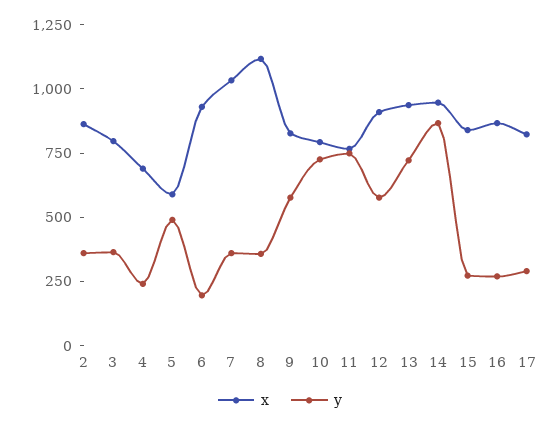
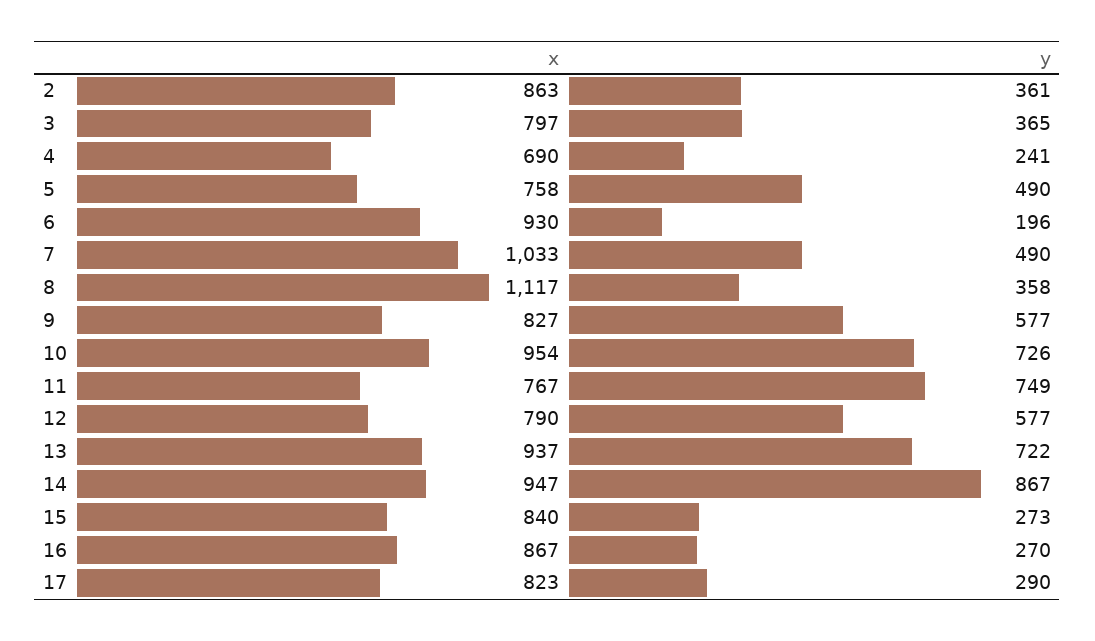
x, 5: 600 -> 758
y, 7: 350 -> 490
x, 10: 800 -> 954
x, 12: 900 -> 790

